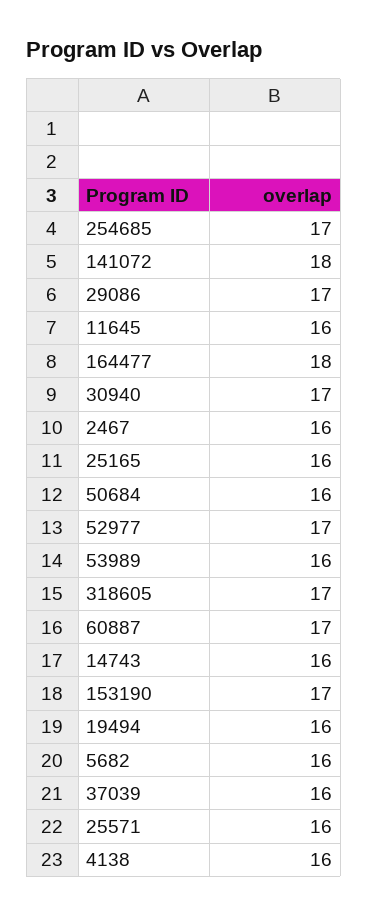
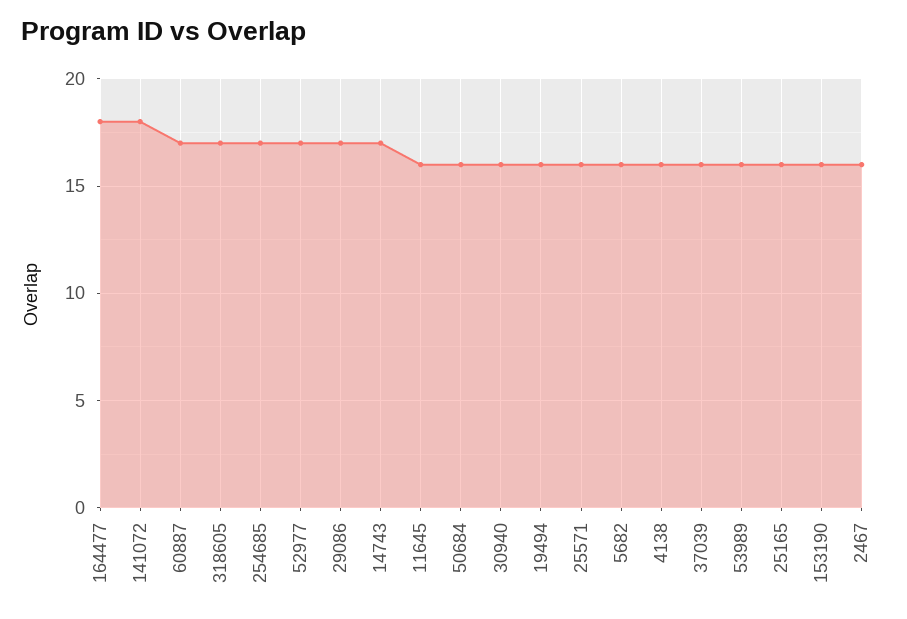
30940: 17 -> 16
14743: 16 -> 17
153190: 17 -> 16

